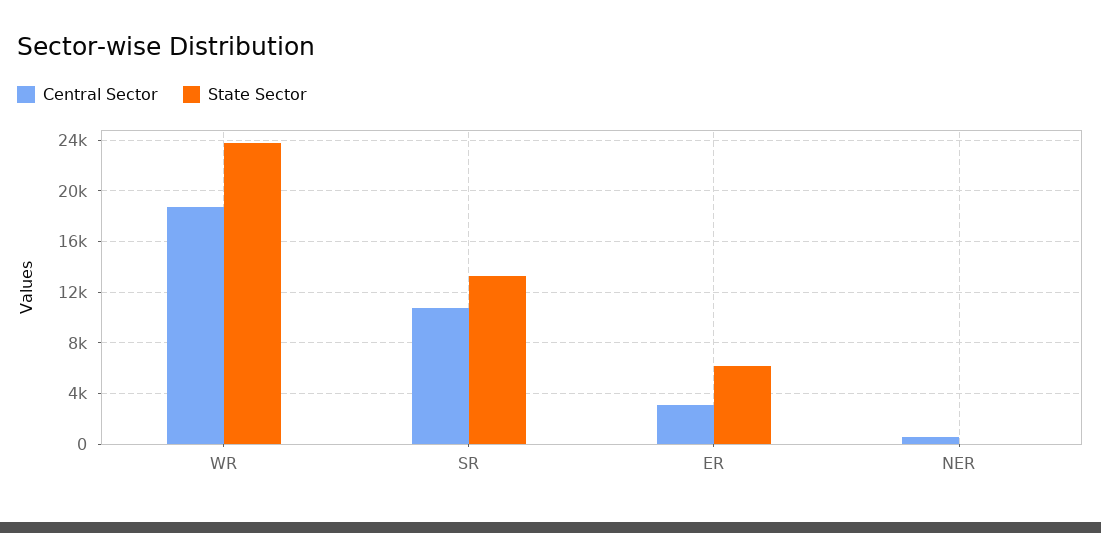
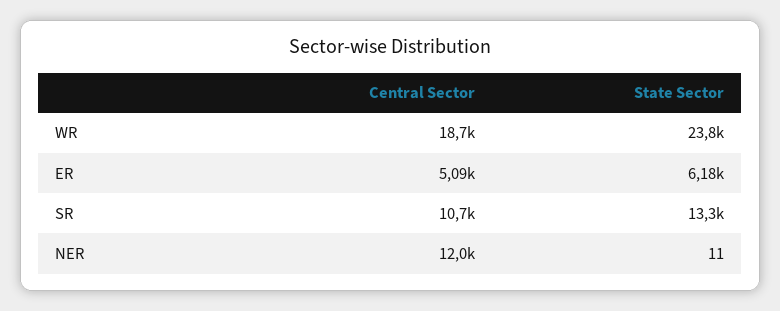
Central Sector, ER: 3000 -> 5090
Central Sector, NER: 500 -> 12000

